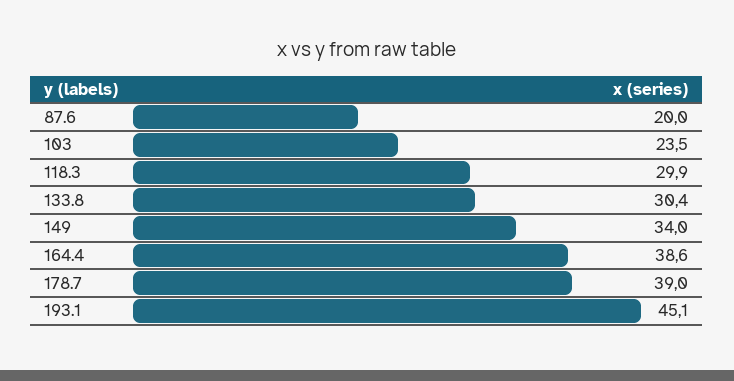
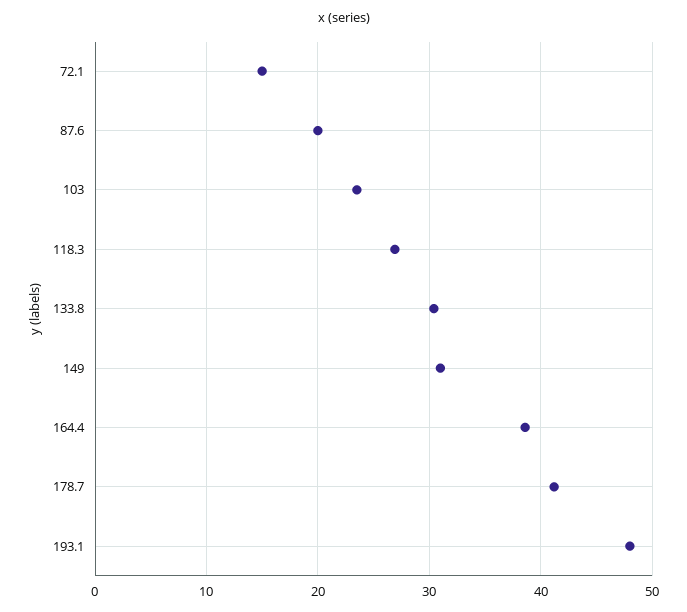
118.3: 29.9 -> 27
149: 34 -> 31
178.7: 39 -> 41
193.1: 45.1 -> 48
72.1: none -> 15

